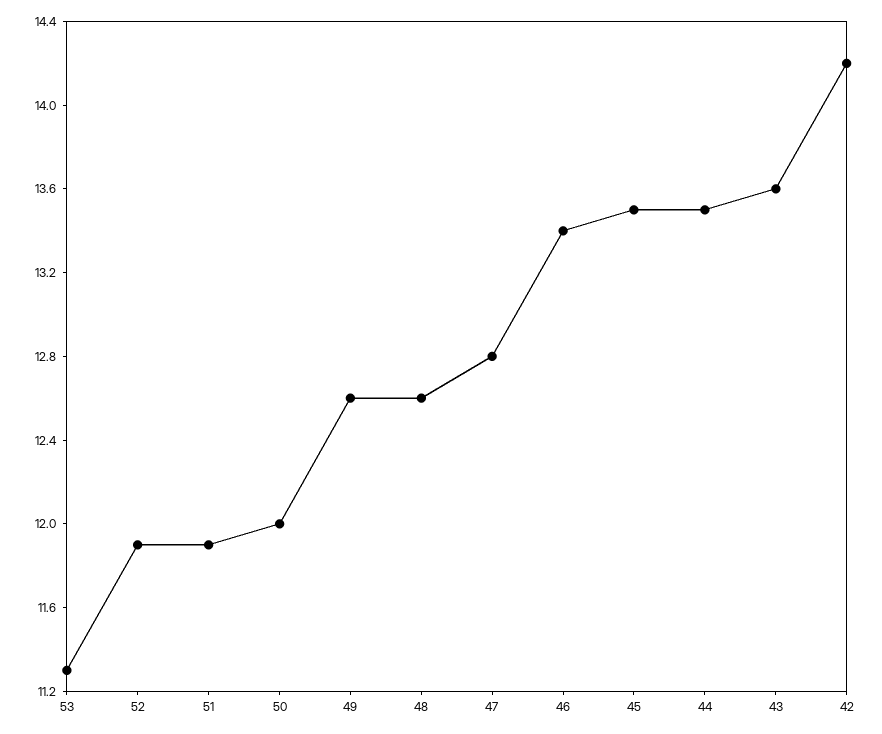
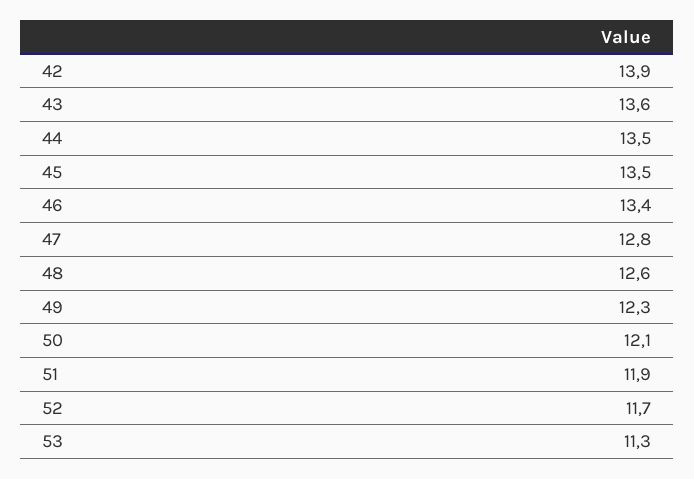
52: 11.9 -> 11.7
50: 12 -> 12.1
49: 12.6 -> 12.3
42: 14.2 -> 13.9

